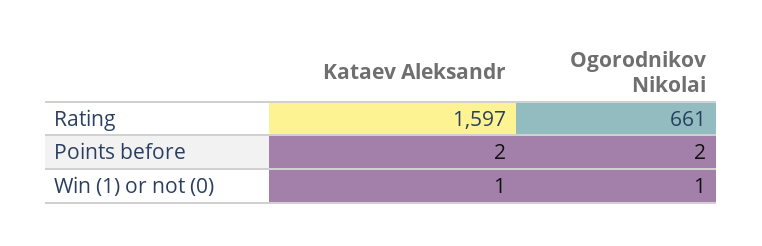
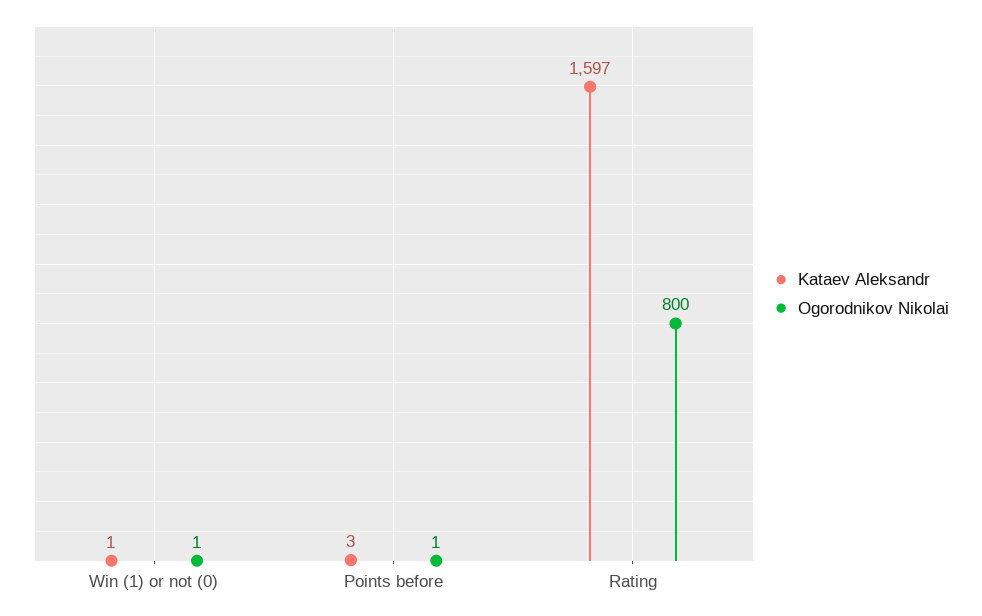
Ogorodnikov Nikolai, Rating: 661 -> 800
Kataev Aleksandr, Points before: 2 -> 3
Ogorodnikov Nikolai, Points before: 2 -> 1

